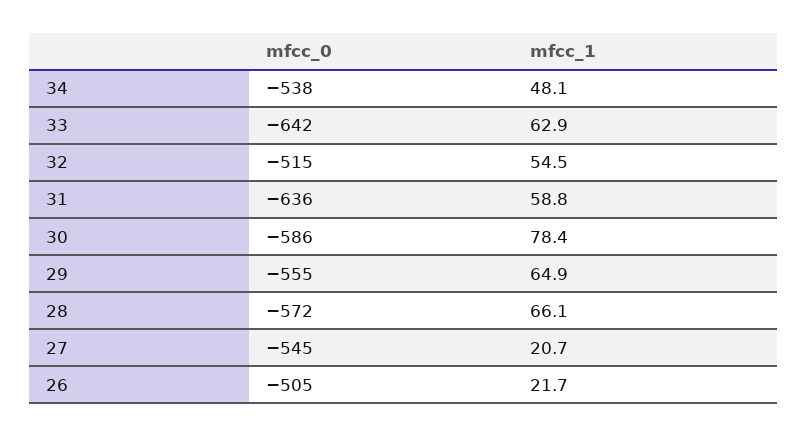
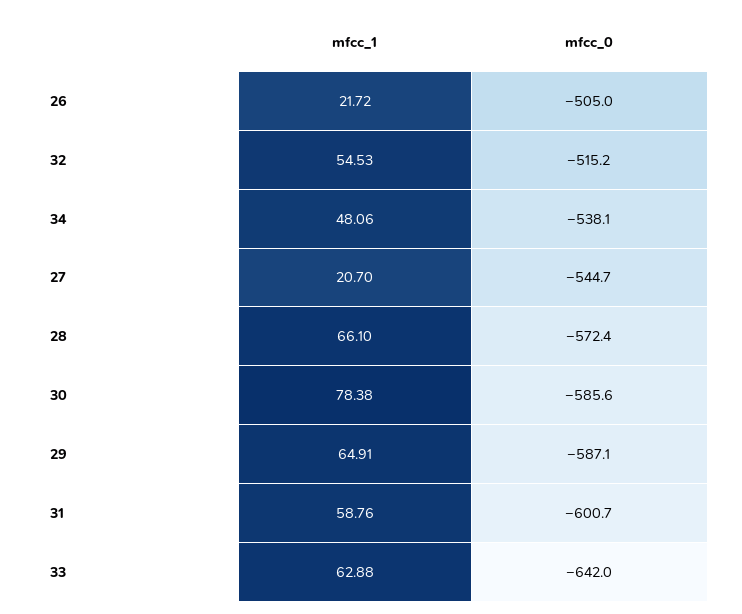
mfcc_0, 31: -636 -> -600.7
mfcc_0, 29: -555 -> -587.1

